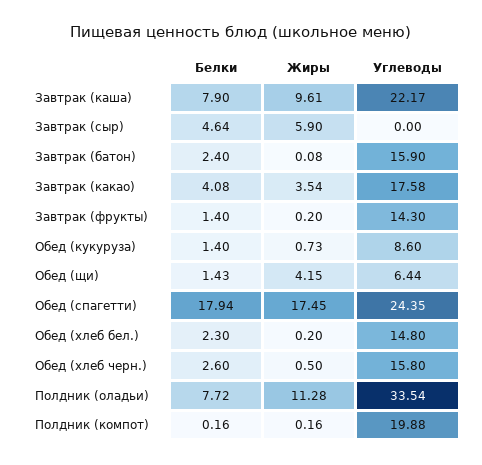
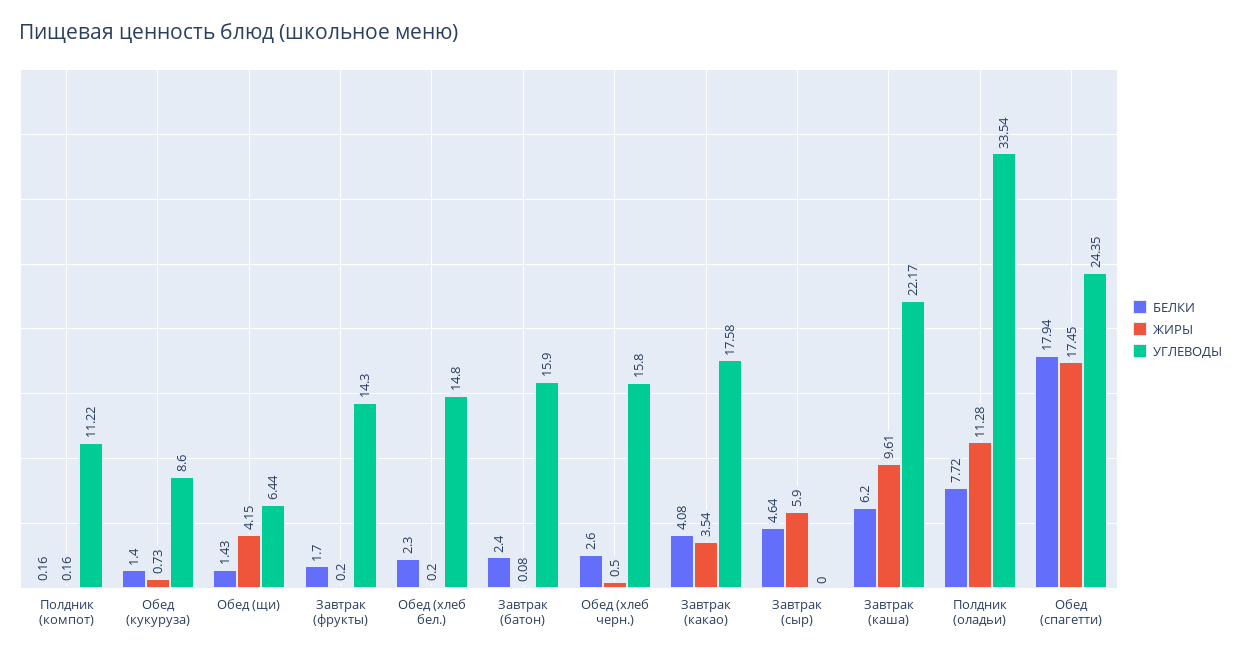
Белки, Завтрак (каша): 7.9 -> 6.2
Белки, Завтрак (фрукты): 1.4 -> 1.7
Углеводы, Полдник (компот): 19.88 -> 11.22

